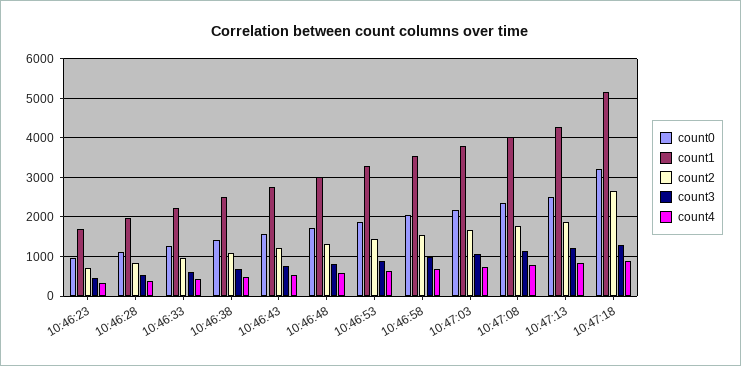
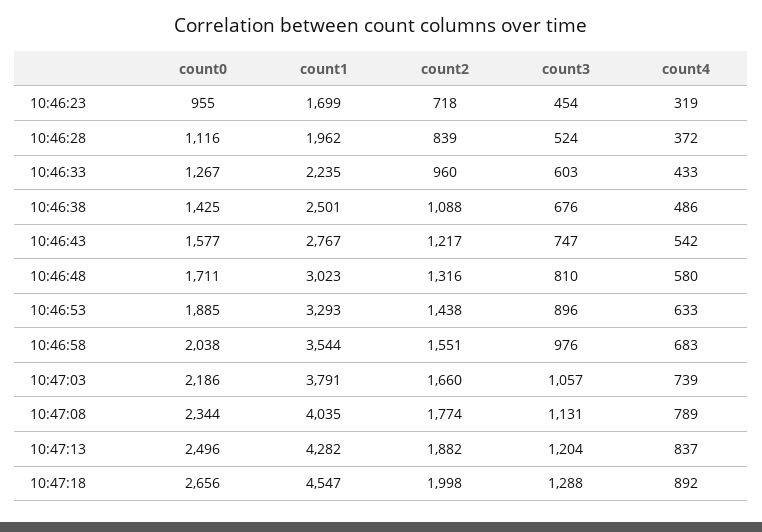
count0, 10:47:18: 3200 -> 2656
count1, 10:47:18: 5200 -> 4547
count2, 10:47:18: 2600 -> 1998

